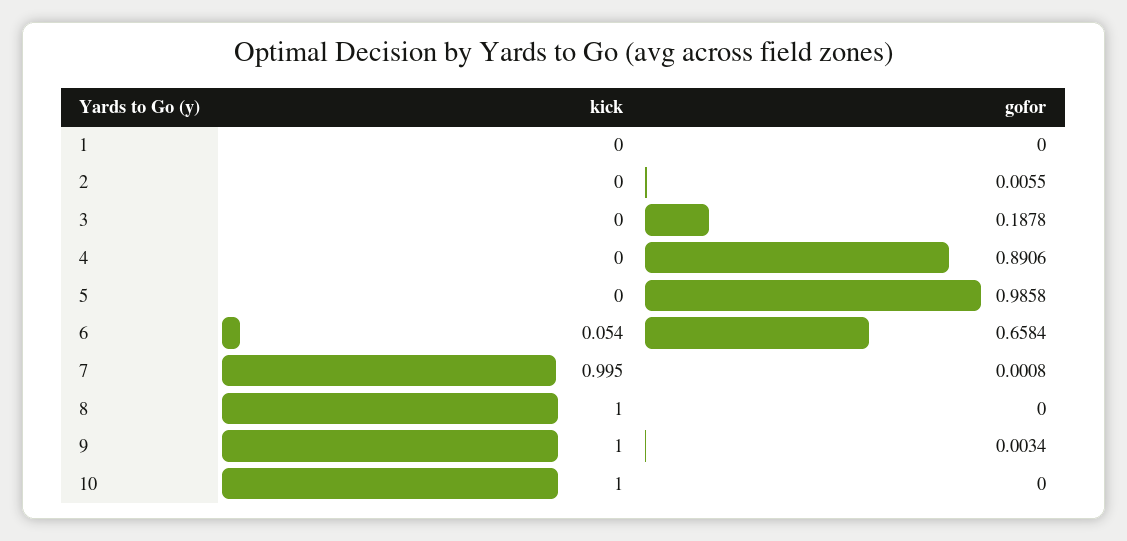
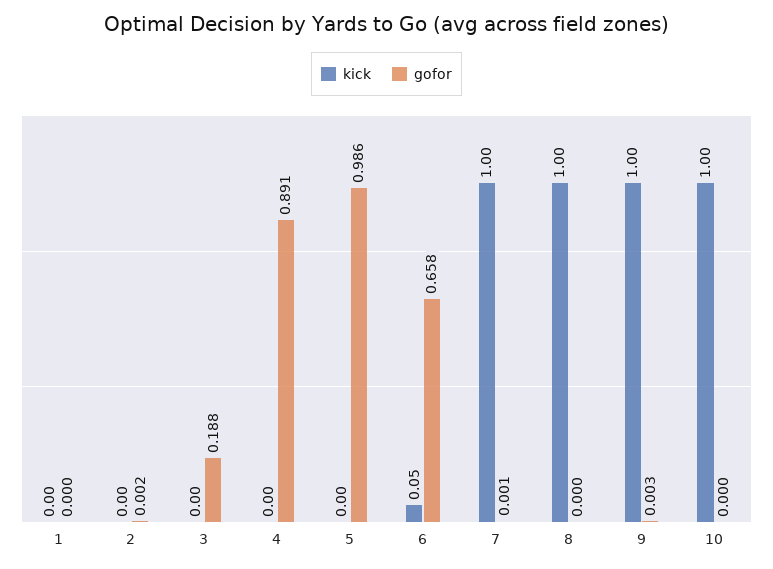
gofor, 2: 0.0055 -> 0.002

